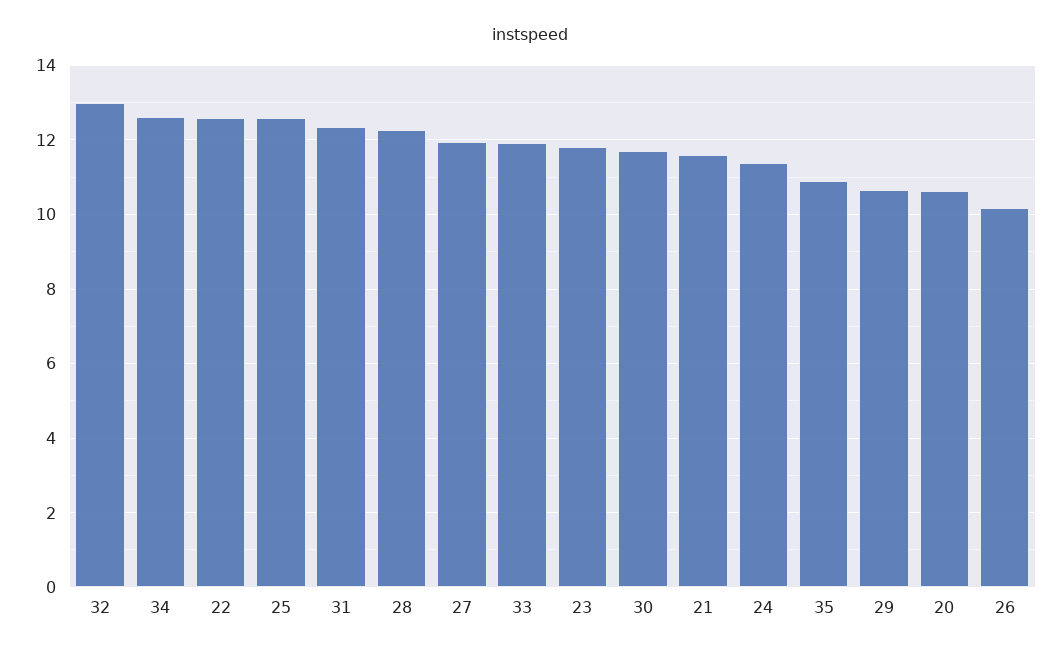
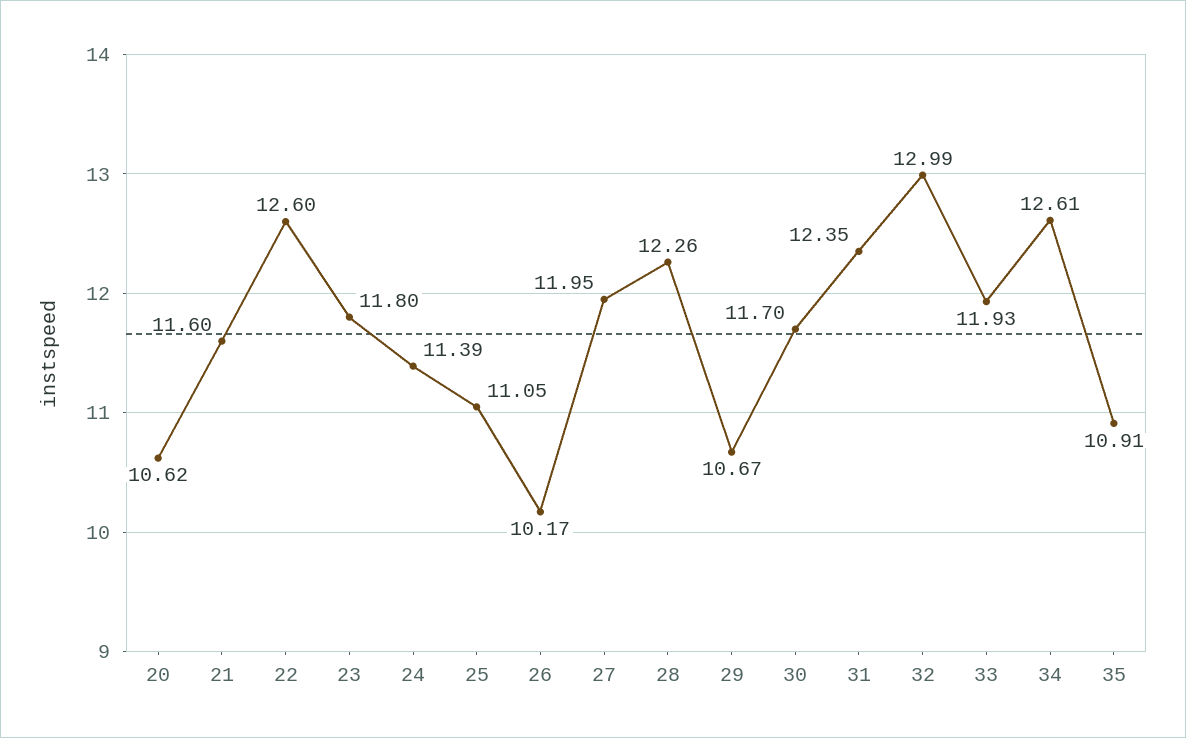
25: 12.6 -> 11.05

